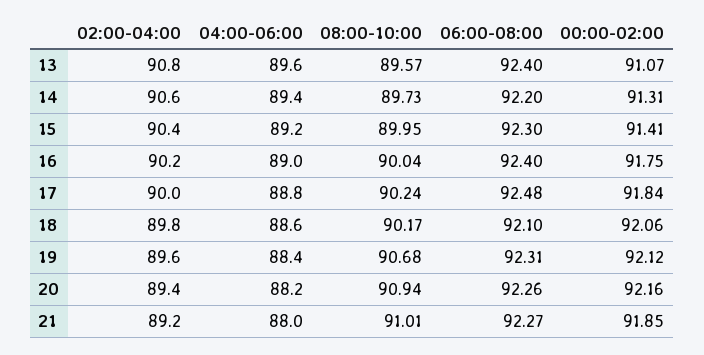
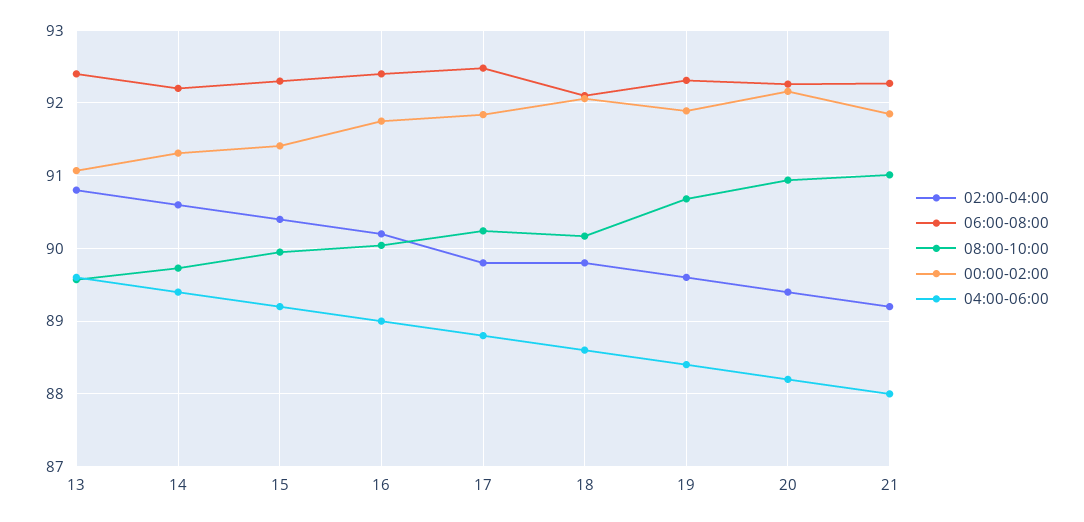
02:00-04:00, 17: 90 -> 89.8
00:00-02:00, 19: 92.12 -> 91.9

